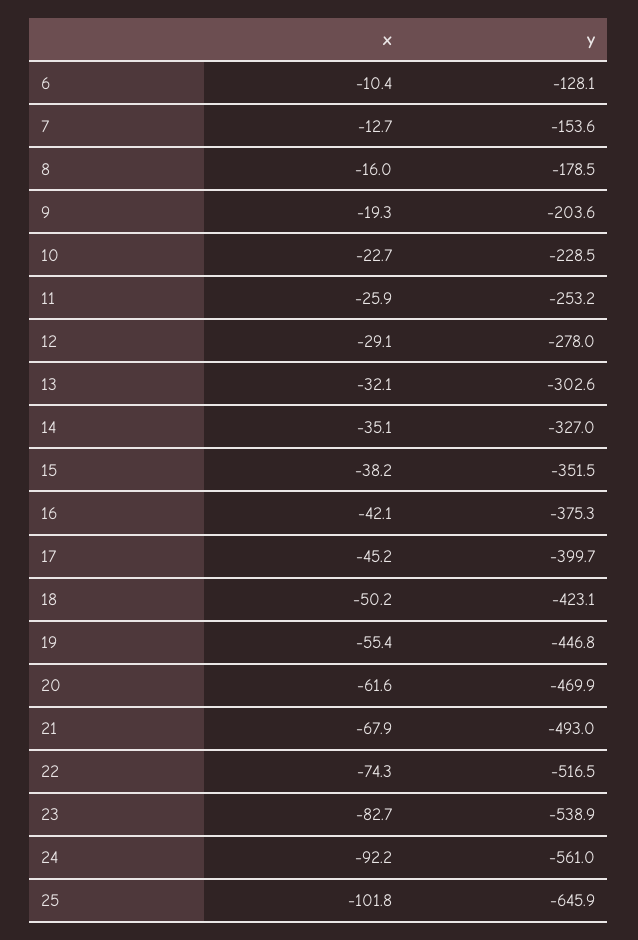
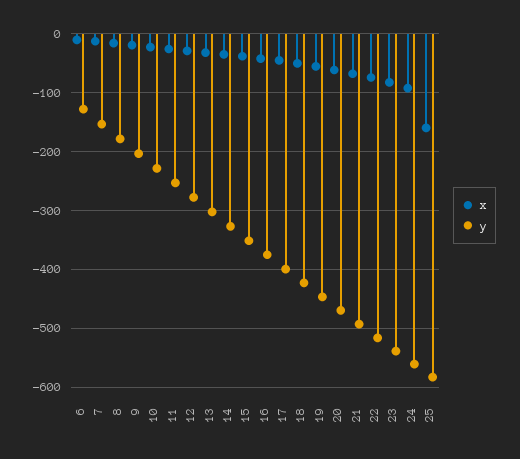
x, 25: -101.8 -> -160
y, 25: -645.9 -> -580

